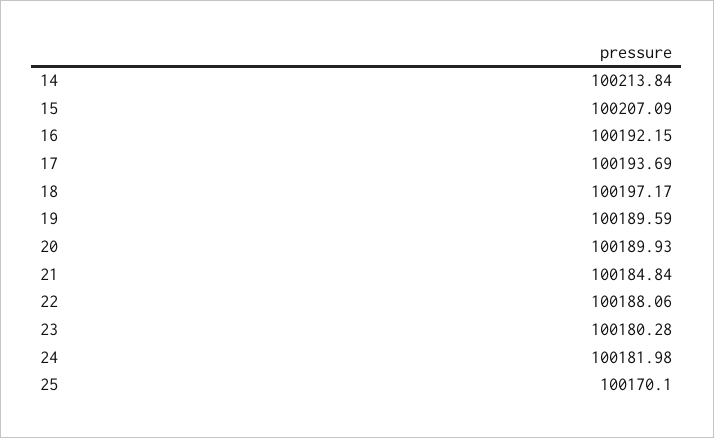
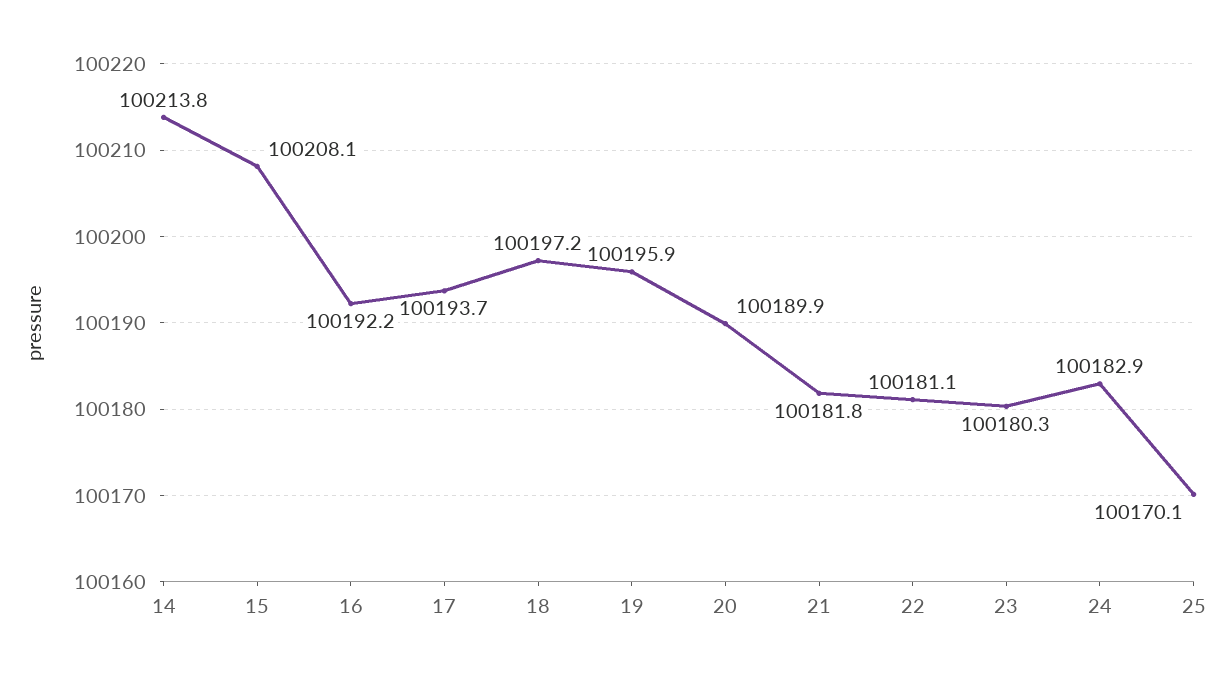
15: 100207.09 -> 100208.1
19: 100189.59 -> 100195.9
21: 100184.84 -> 100181.8
22: 100188.06 -> 100181.1
24: 100181.98 -> 100182.9

